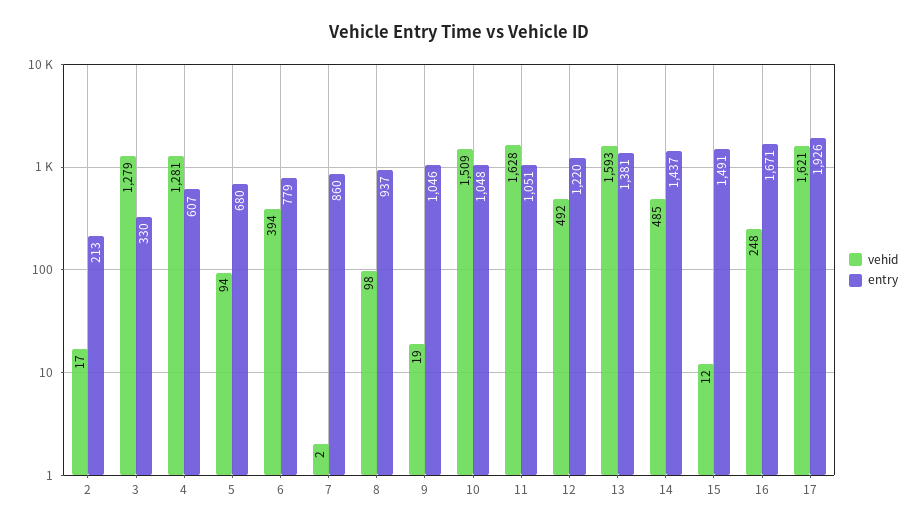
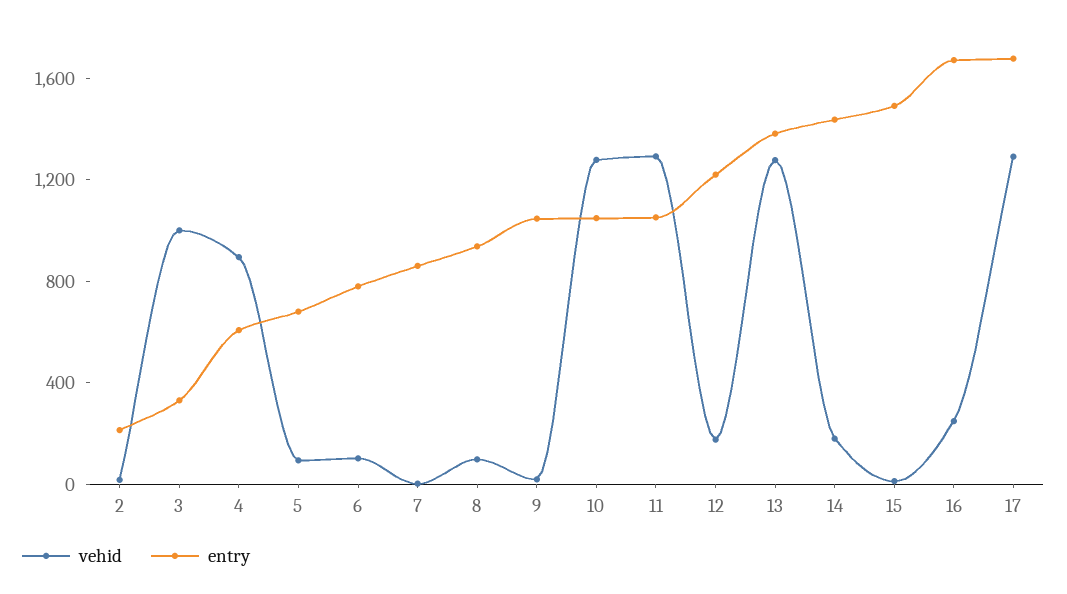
vehid, 3: 1279 -> 1000
vehid, 4: 1281 -> 900
vehid, 6: 394 -> 100
vehid, 10: 1509 -> 1300
vehid, 11: 1628 -> 1300
vehid, 12: 492 -> 200
vehid, 13: 1593 -> 1300
vehid, 14: 485 -> 200
vehid, 17: 1621 -> 1300
entry, 17: 1926 -> 1700

